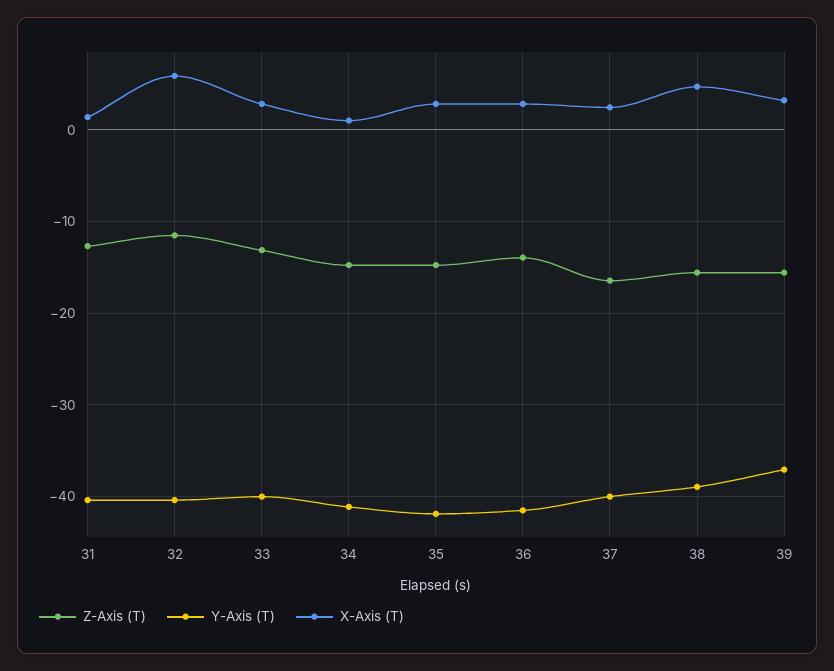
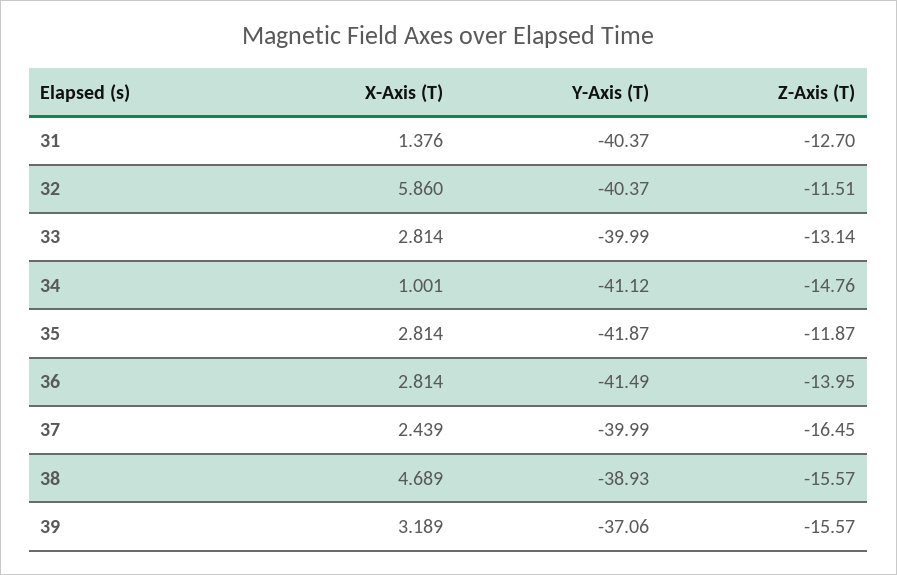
Z-Axis (T), 35: -15 -> -11.87

